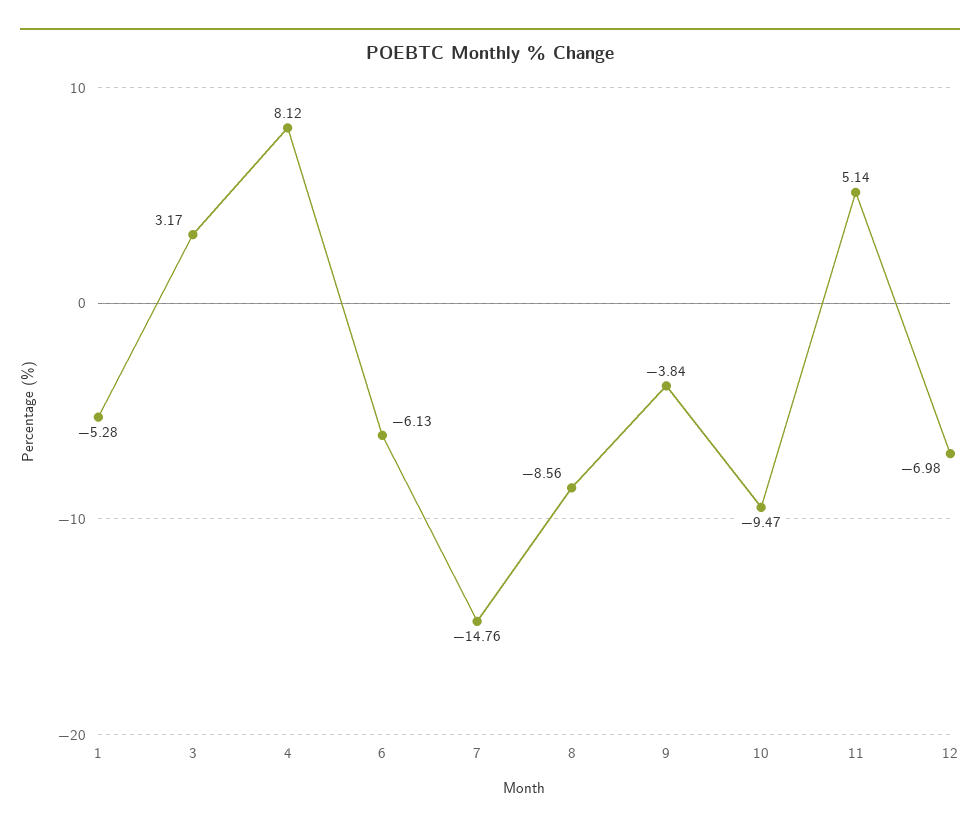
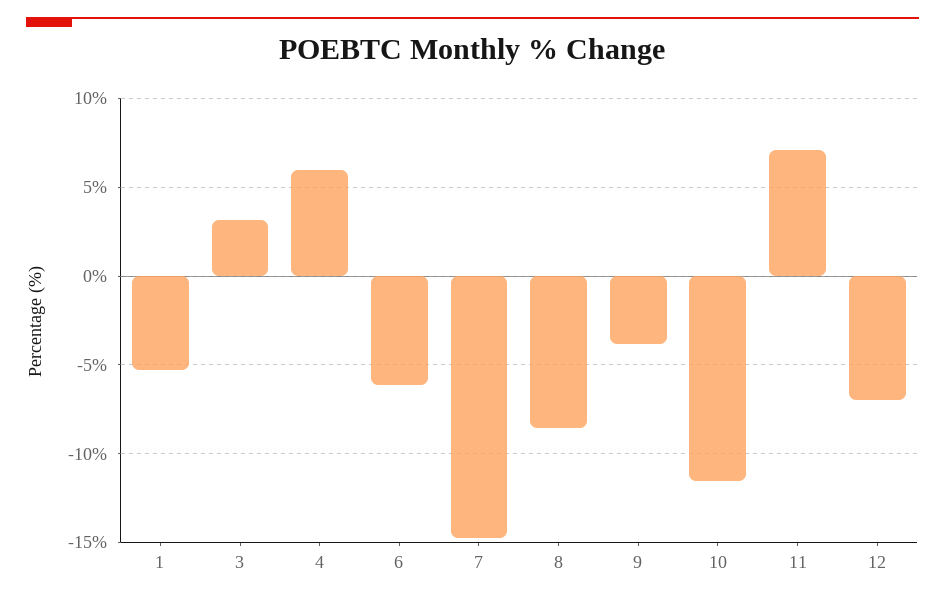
4: 8.12 -> 6
10: -9.47 -> -11.5
11: 5.14 -> 7

